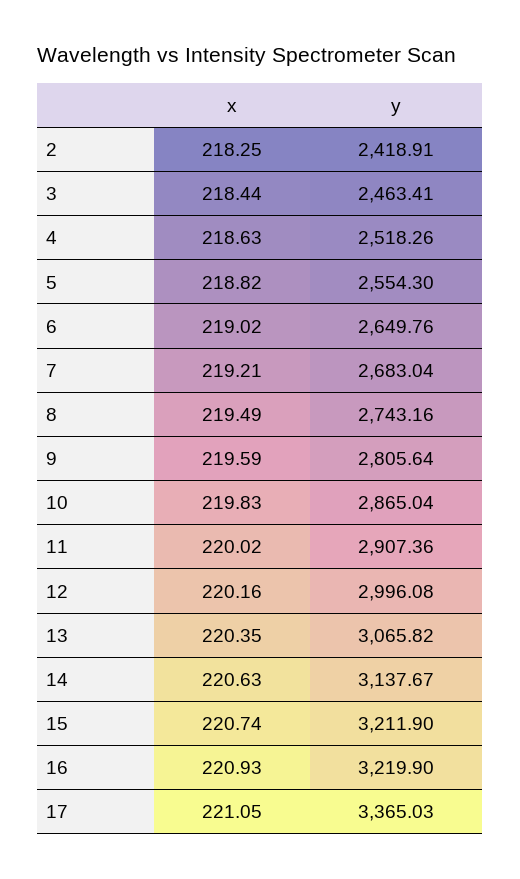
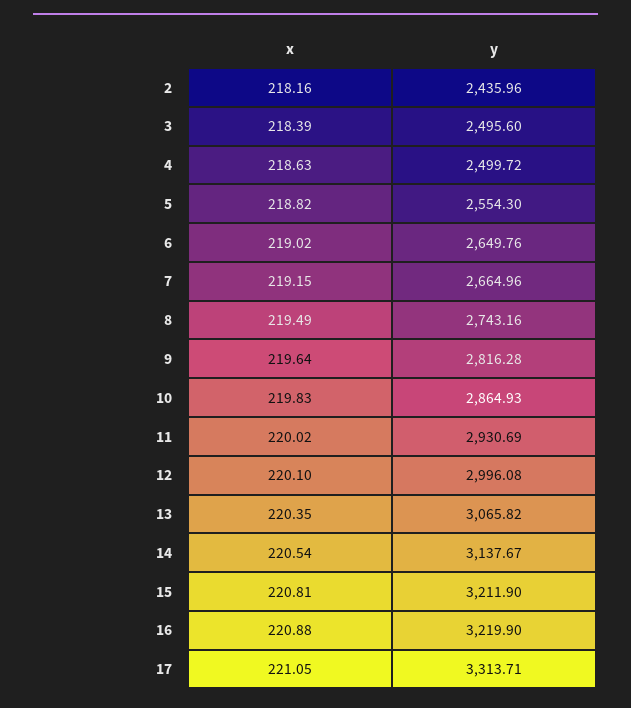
x, 2: 218.25 -> 218.16
y, 2: 2418.91 -> 2435.96
x, 3: 218.44 -> 218.39
y, 3: 2463.41 -> 2495.6
y, 4: 2518.26 -> 2499.72
x, 7: 219.21 -> 219.15
y, 7: 2683.04 -> 2664.96
x, 9: 219.59 -> 219.64
y, 9: 2805.64 -> 2816.28
y, 10: 2865.04 -> 2864.93
y, 11: 2907.36 -> 2930.69
x, 12: 220.16 -> 220.1
x, 14: 220.63 -> 220.54
x, 15: 220.74 -> 220.81
x, 16: 220.93 -> 220.88
y, 17: 3365.03 -> 3313.71

